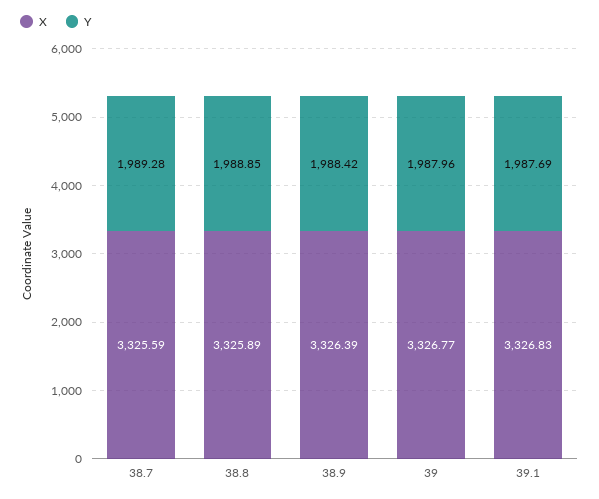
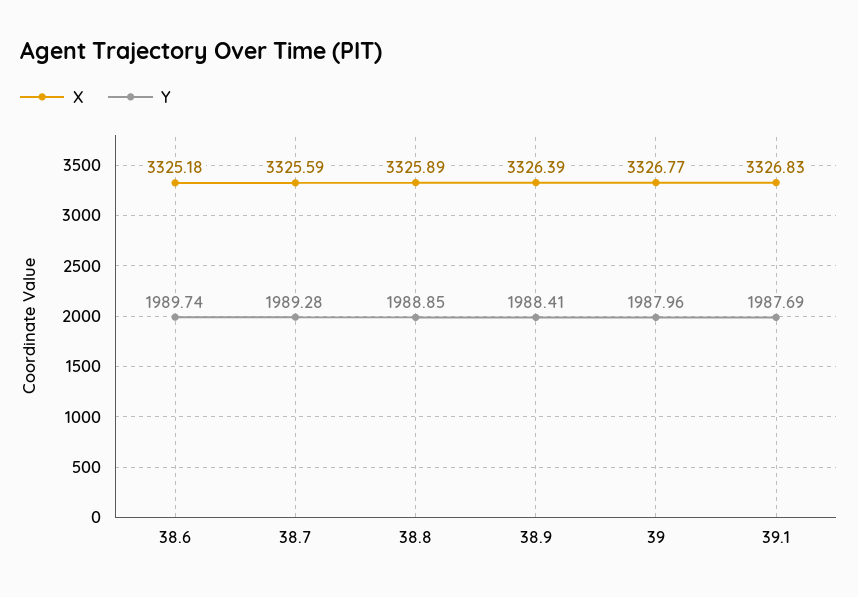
Y, 38.9: 1988.42 -> 1988.41
X, 38.6: none -> 3325.18
Y, 38.6: none -> 1989.74

